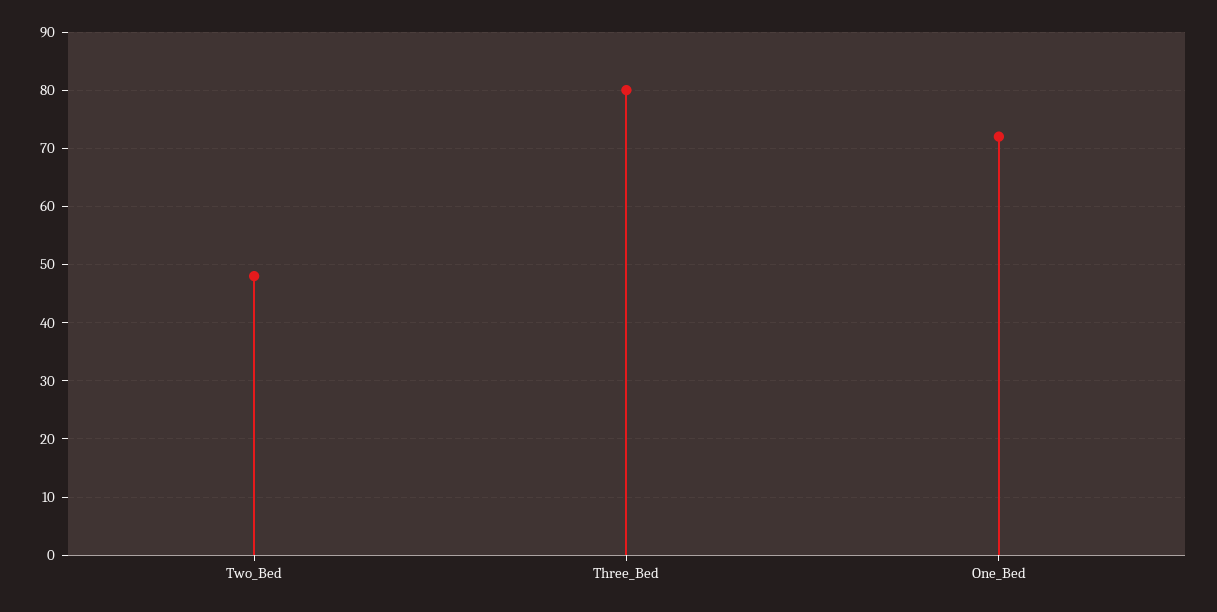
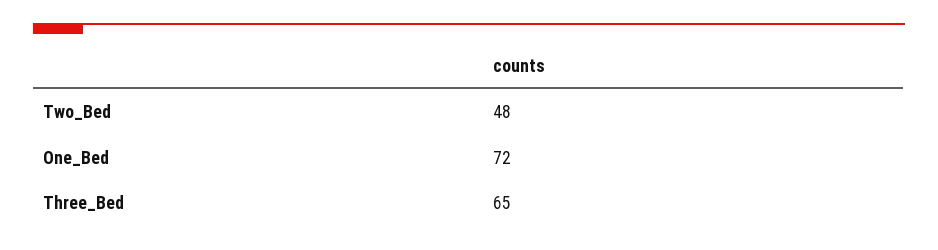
Three_Bed: 80 -> 65

